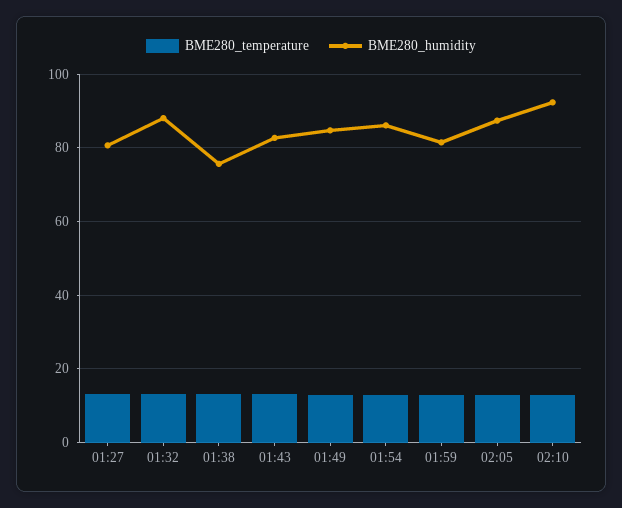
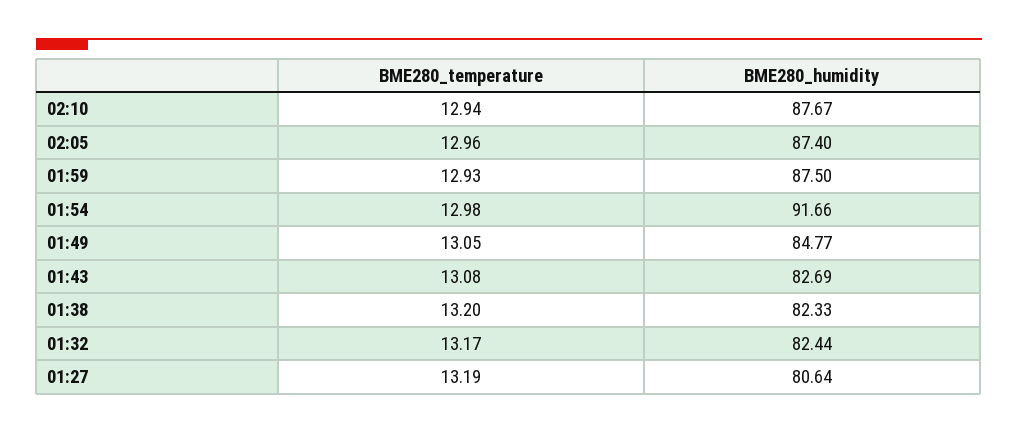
BME280_humidity, 01:32: 88 -> 82.44
BME280_humidity, 01:38: 76 -> 82.33
BME280_humidity, 01:54: 86 -> 91.66
BME280_humidity, 01:59: 82 -> 87.5
BME280_humidity, 02:10: 92 -> 87.67

